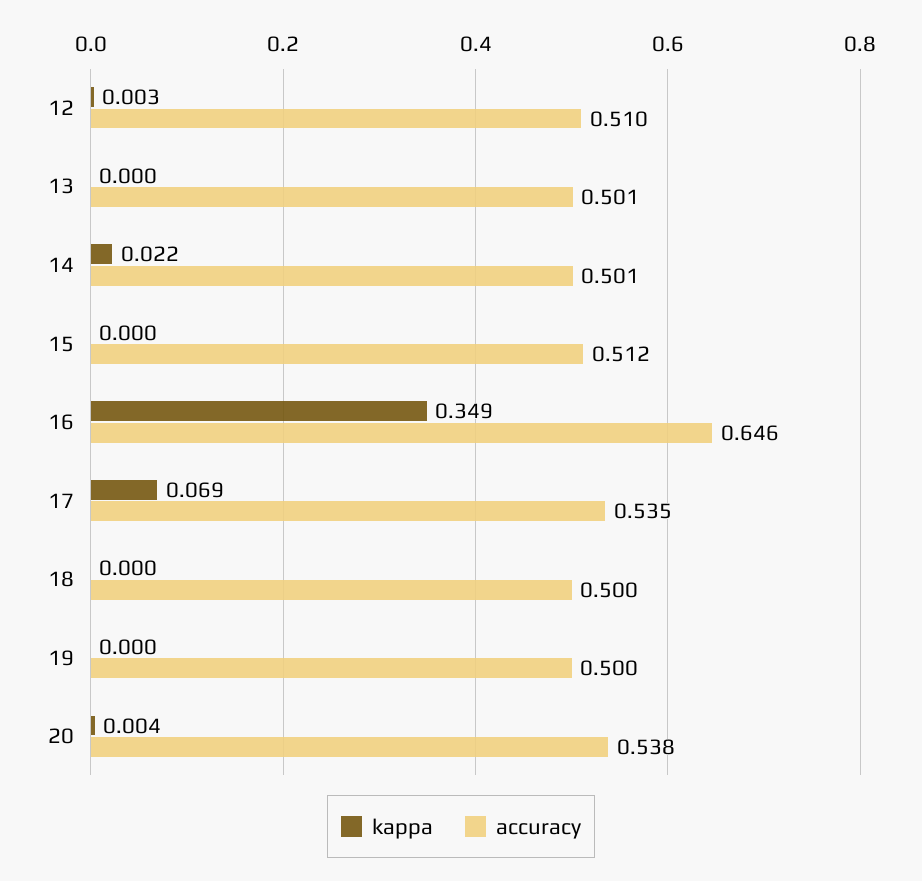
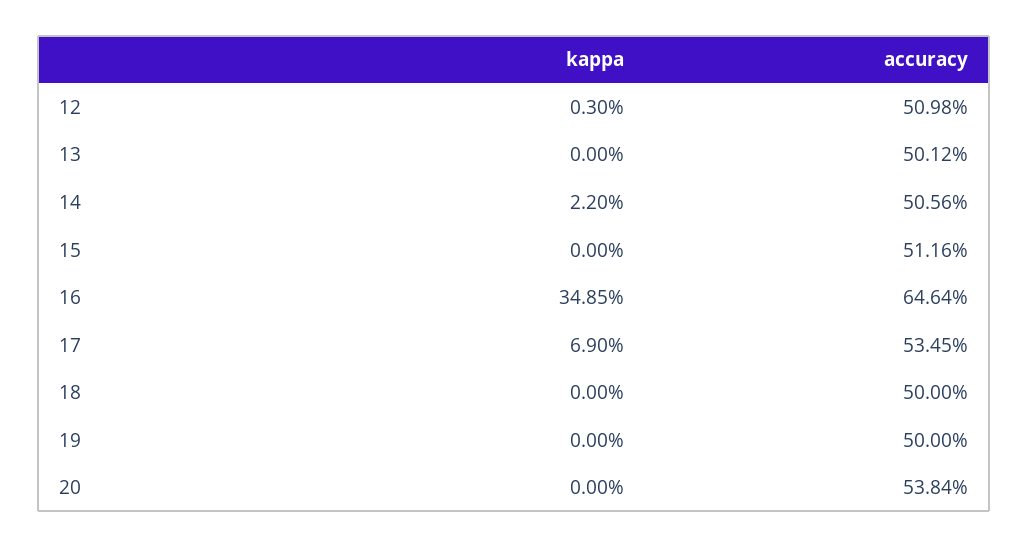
accuracy, 14: 0.501 -> 0.5056
kappa, 20: 0.004 -> 0

